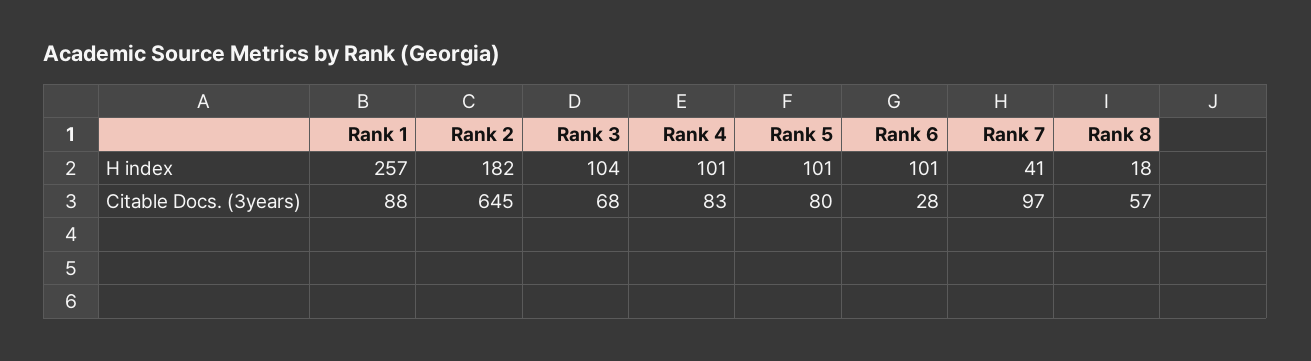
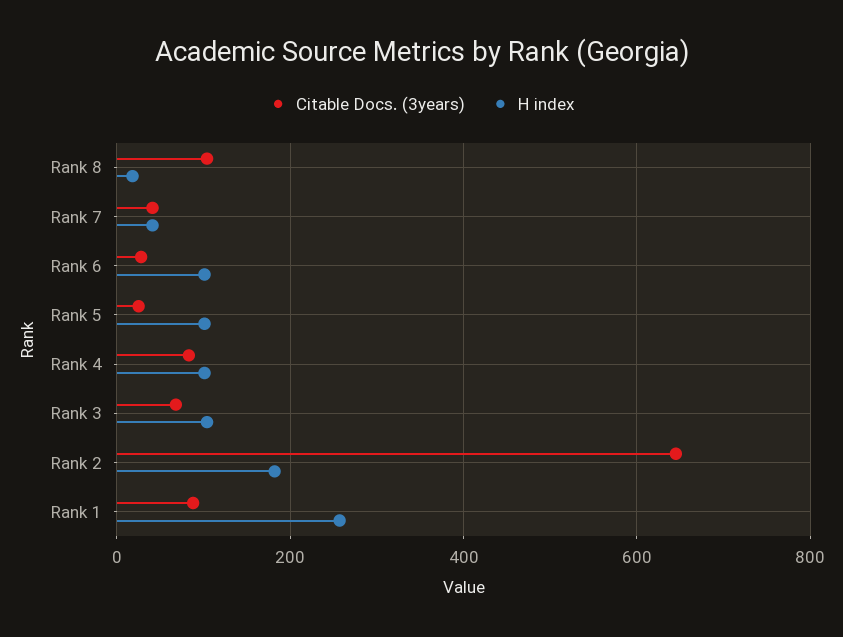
Citable Docs. (3years), Rank 5: 80 -> 20
Citable Docs. (3years), Rank 7: 97 -> 40
Citable Docs. (3years), Rank 8: 57 -> 100

